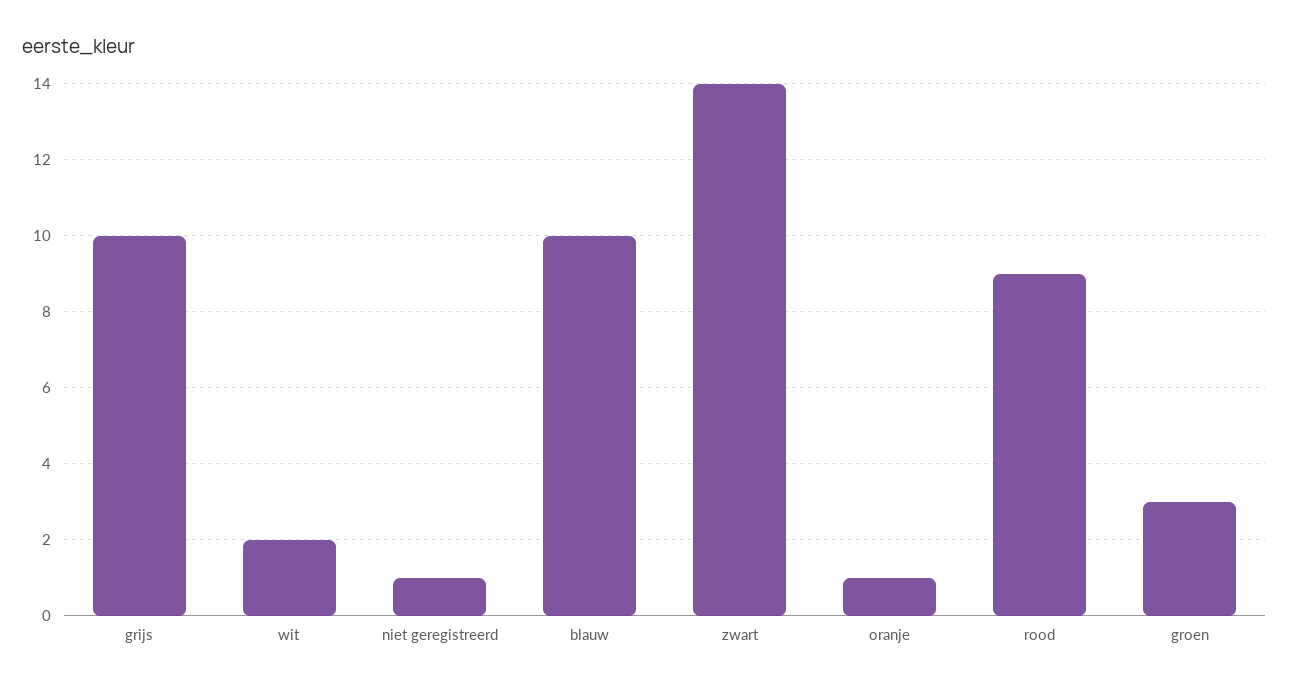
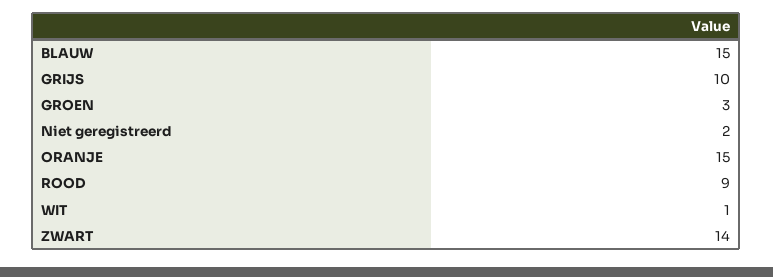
wit: 2 -> 1
niet geregistreerd: 1 -> 2
blauw: 10 -> 15
oranje: 1 -> 15

